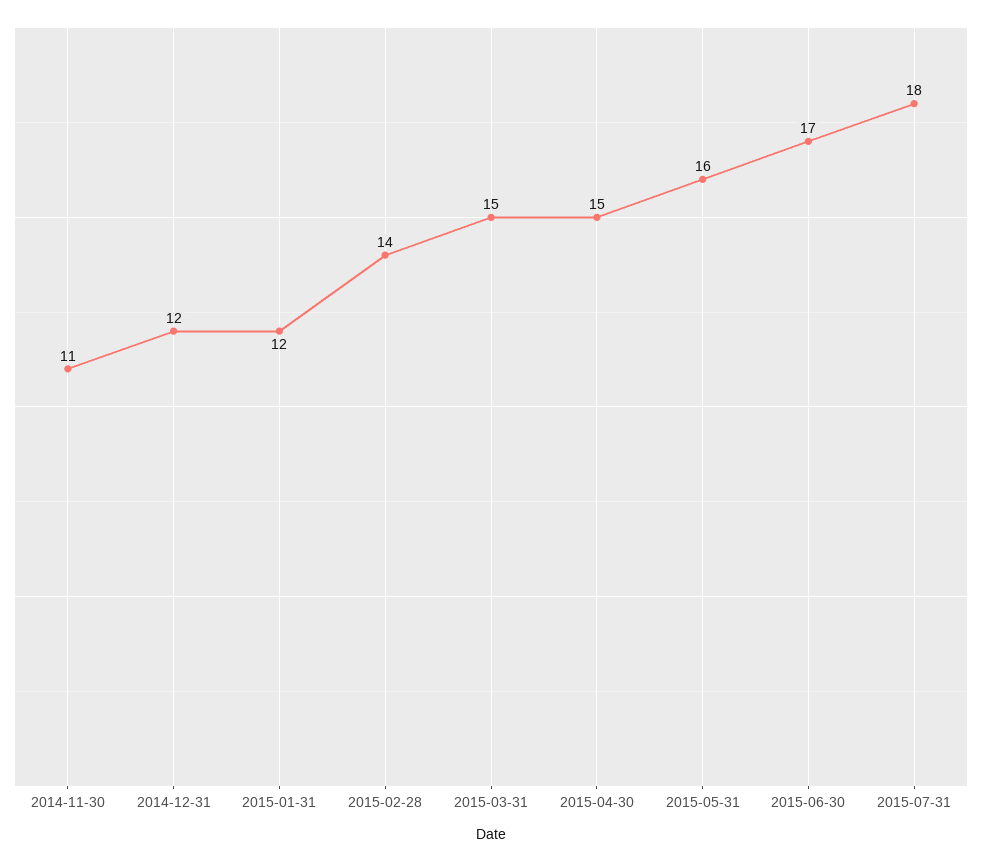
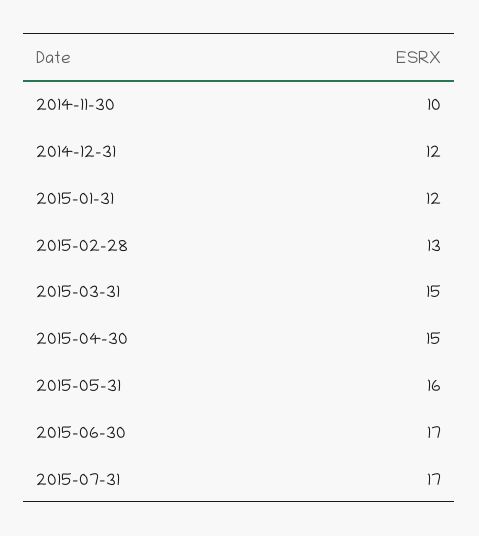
2014-11-30: 11 -> 10
2015-02-28: 14 -> 13
2015-07-31: 18 -> 17

